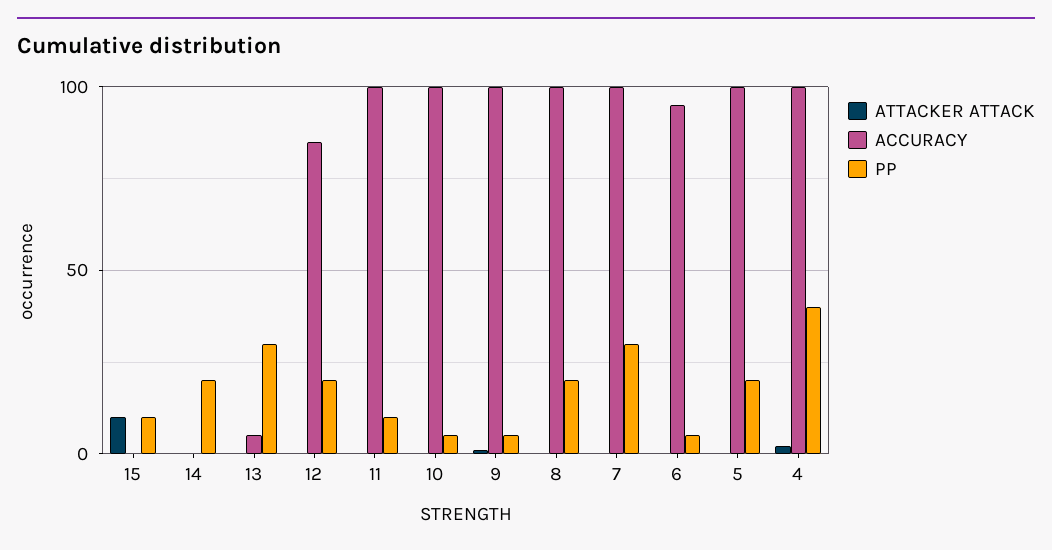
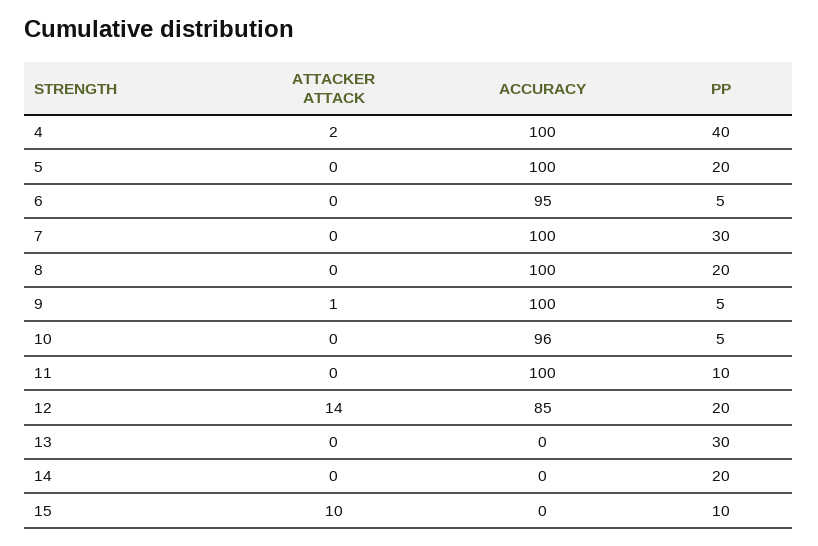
ACCURACY, 13: 5 -> 0
ATTACKER ATTACK, 12: 0 -> 14
ACCURACY, 10: 100 -> 96

